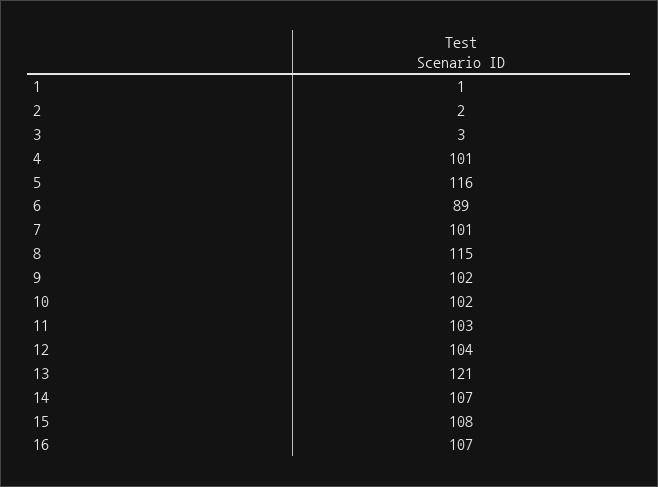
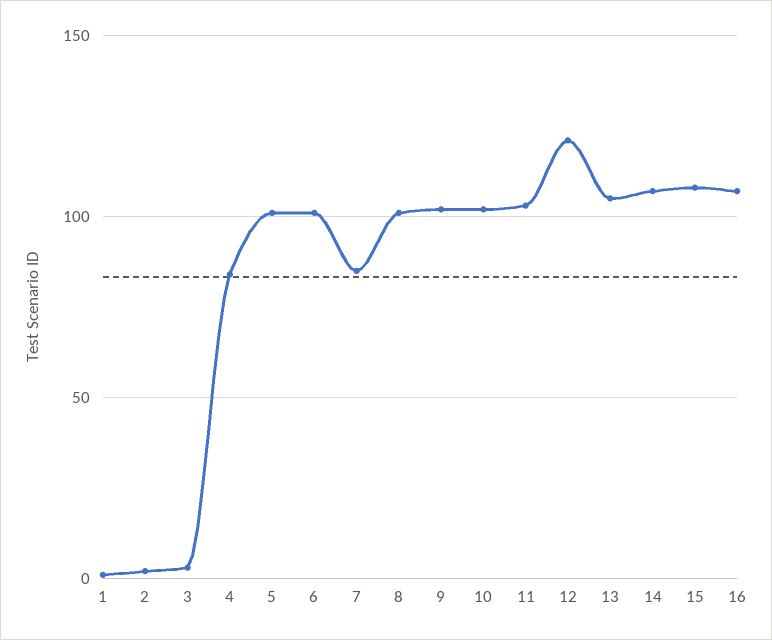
4: 101 -> 85
5: 116 -> 100
6: 89 -> 100
7: 101 -> 85
8: 115 -> 100
12: 104 -> 120
13: 121 -> 105

